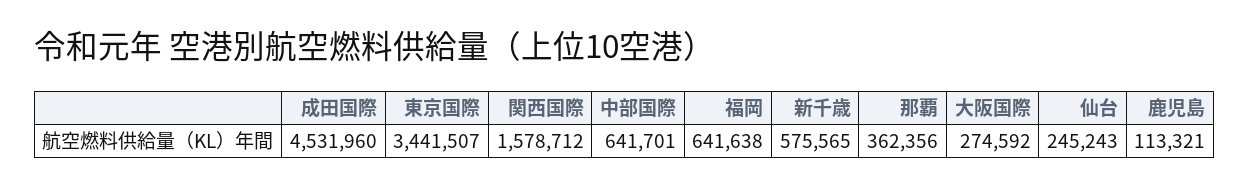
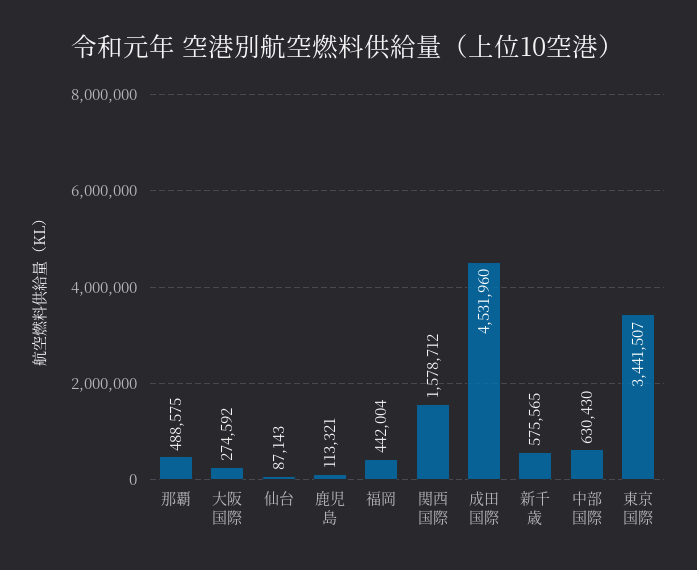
中部国際: 641701 -> 630430
福岡: 641638 -> 442004
那覇: 362356 -> 488575
仙台: 245243 -> 87143

